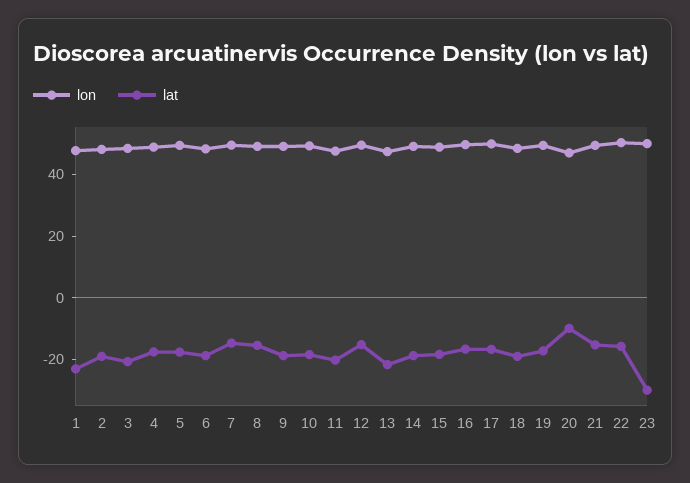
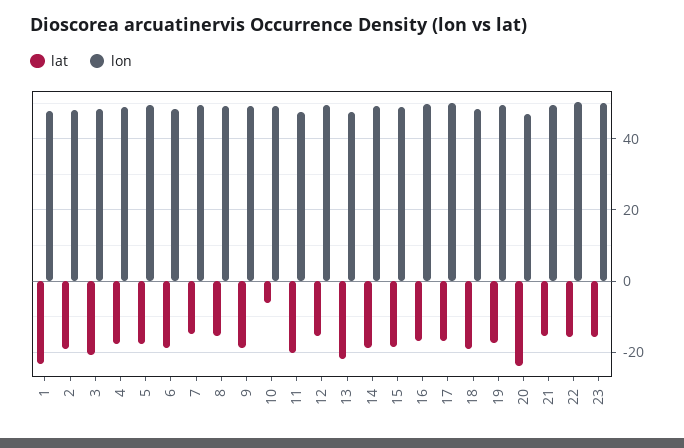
lat, 10: -20 -> -6
lat, 20: -10 -> -24
lat, 23: -30 -> -16

